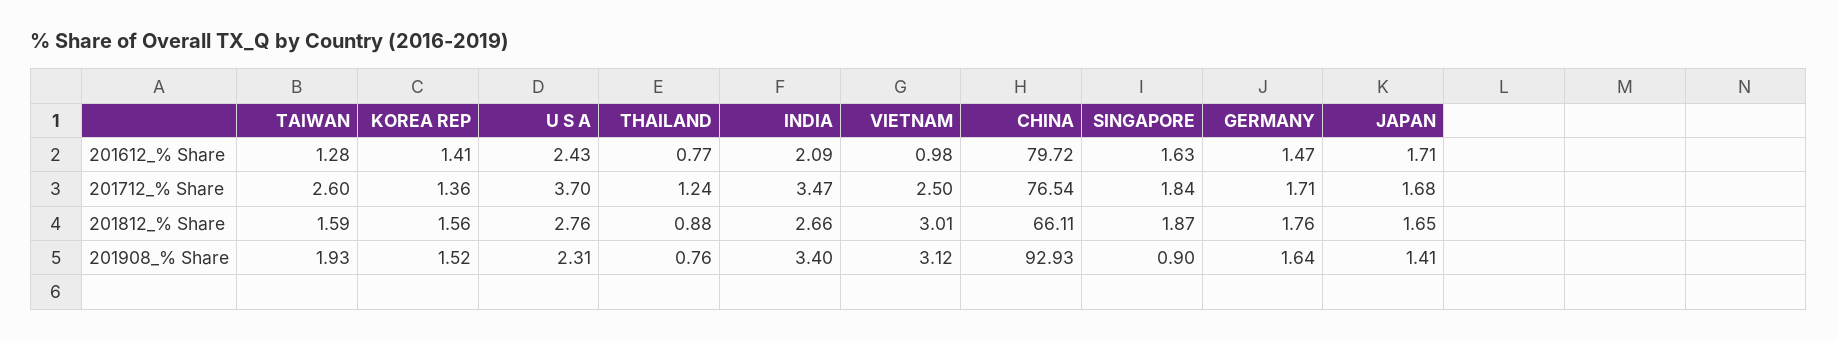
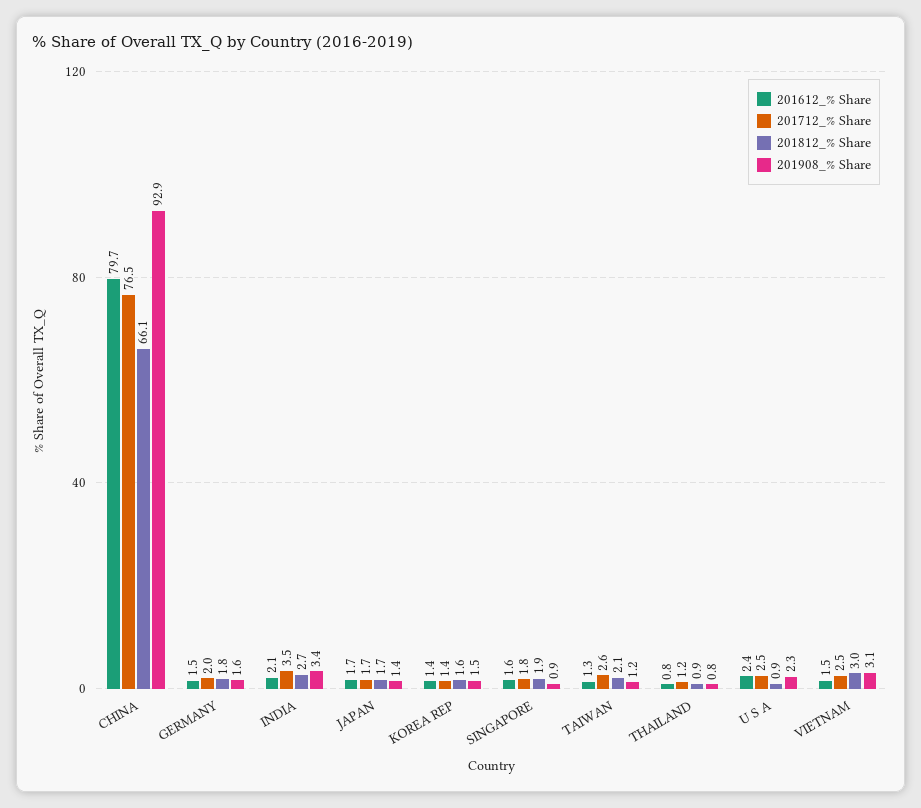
201612_% Share, VIETNAM: 0.98 -> 1.5
201712_% Share, U S A: 3.7 -> 2.5
201712_% Share, GERMANY: 1.71 -> 2
201812_% Share, TAIWAN: 1.59 -> 2.1
201812_% Share, U S A: 2.76 -> 0.9
201908_% Share, TAIWAN: 1.93 -> 1.2

